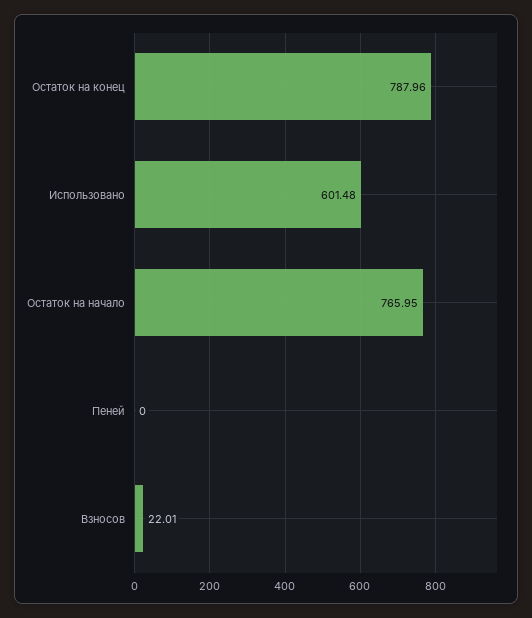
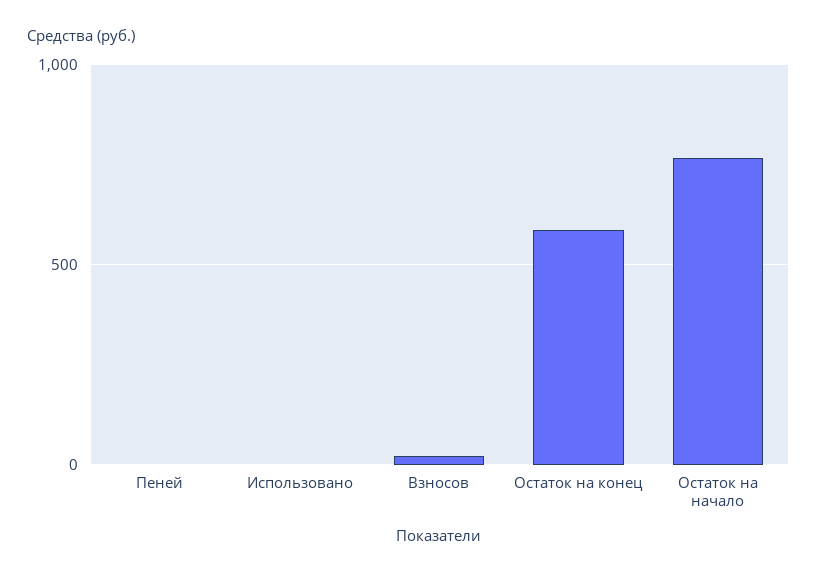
Остаток на конец: 787.96 -> 600
Использовано: 601.48 -> 0

